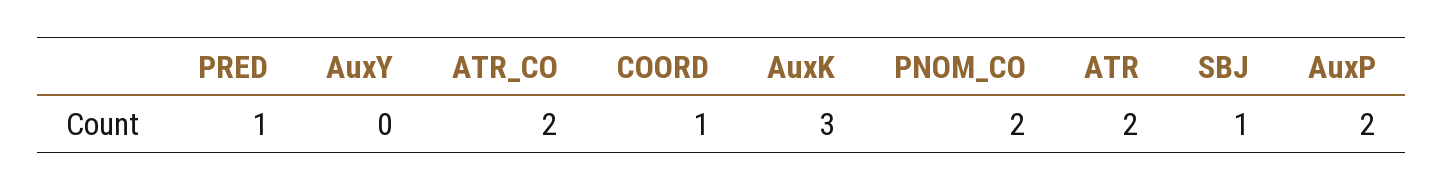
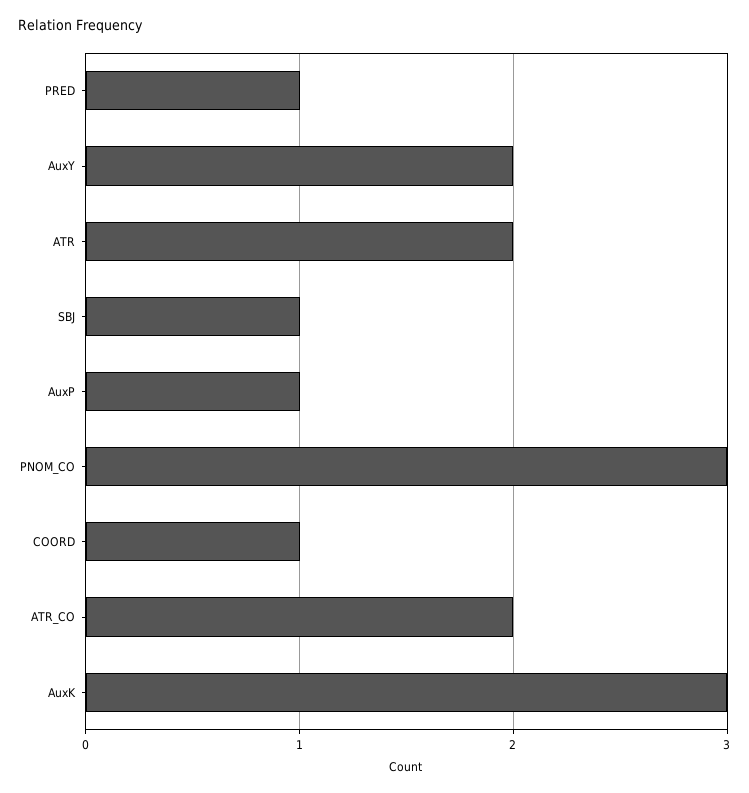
AuxY: 0 -> 2
PNOM_CO: 2 -> 3
AuxP: 2 -> 1

